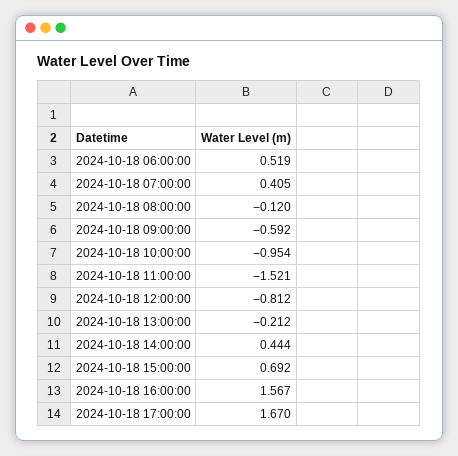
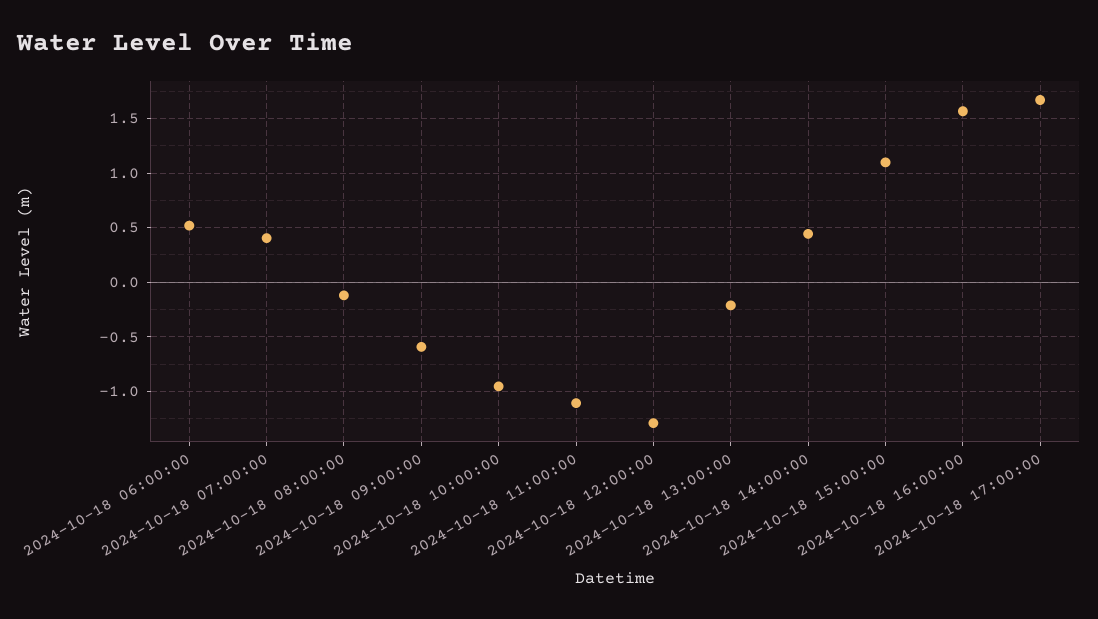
2024-10-18 11:00:00: -1.521 -> -1.1
2024-10-18 12:00:00: -0.812 -> -1.3
2024-10-18 15:00:00: 0.692 -> 1.1

